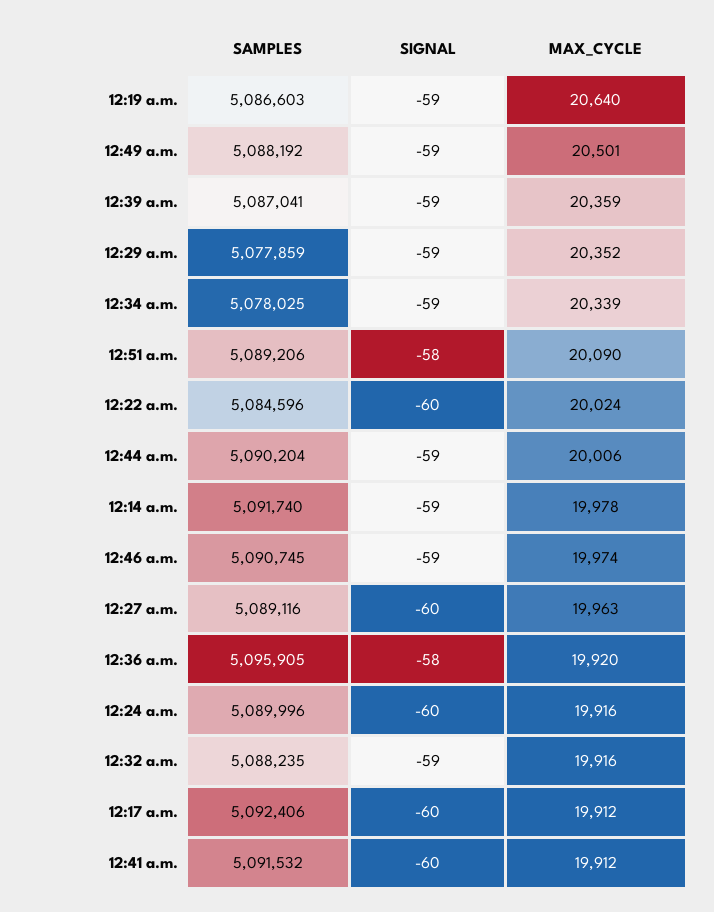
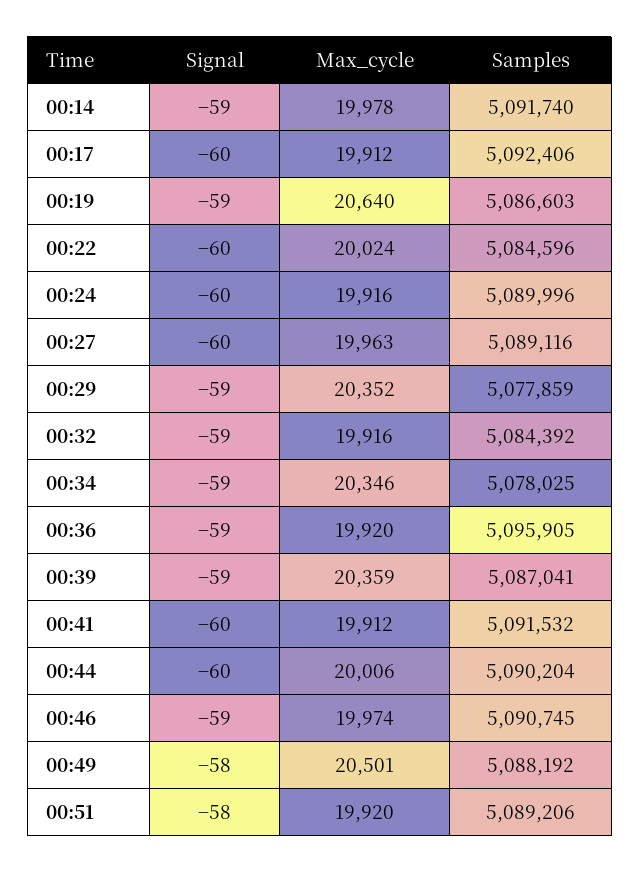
SIGNAL, 12:49 a.m.: -59 -> -58
MAX_CYCLE, 12:34 a.m.: 20339 -> 20346
MAX_CYCLE, 12:51 a.m.: 20090 -> 19920
SIGNAL, 12:44 a.m.: -59 -> -60
SIGNAL, 12:36 a.m.: -58 -> -59
SAMPLES, 12:32 a.m.: 5088235 -> 5084392

